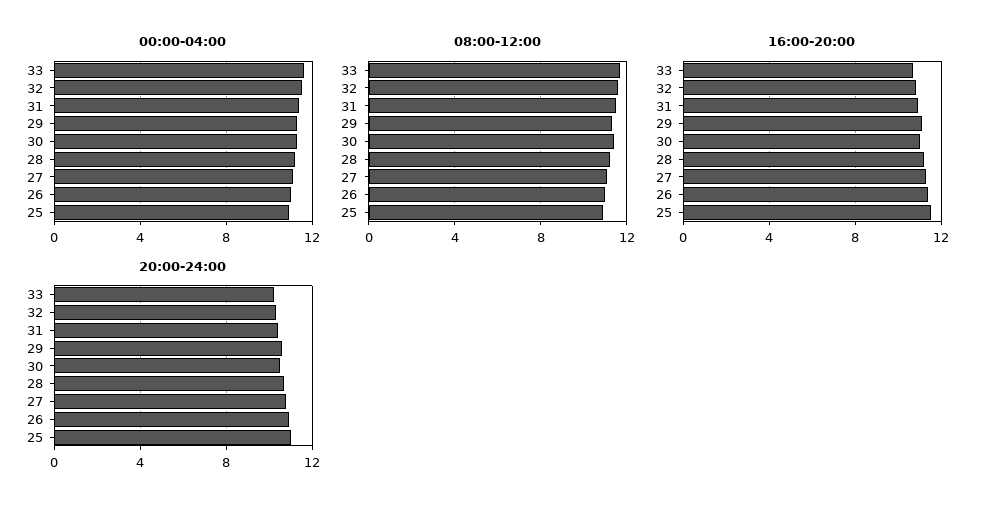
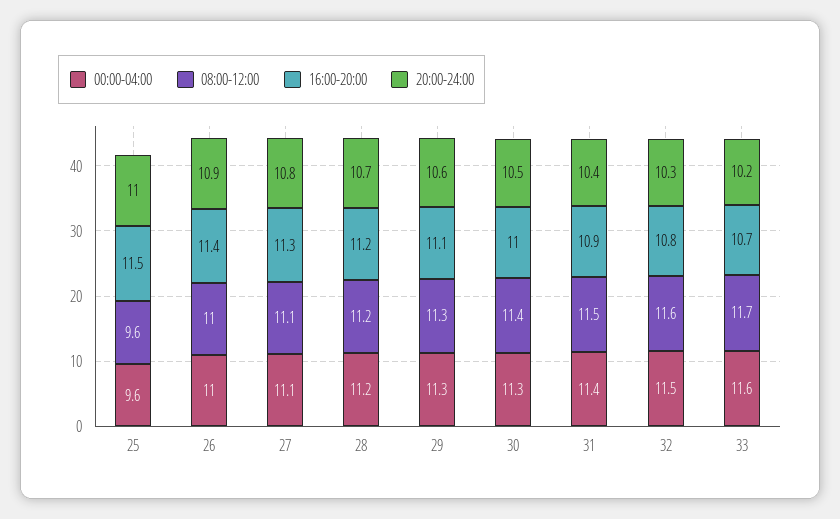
00:00-04:00, 25: 11 -> 9.6
08:00-12:00, 25: 11 -> 9.6

